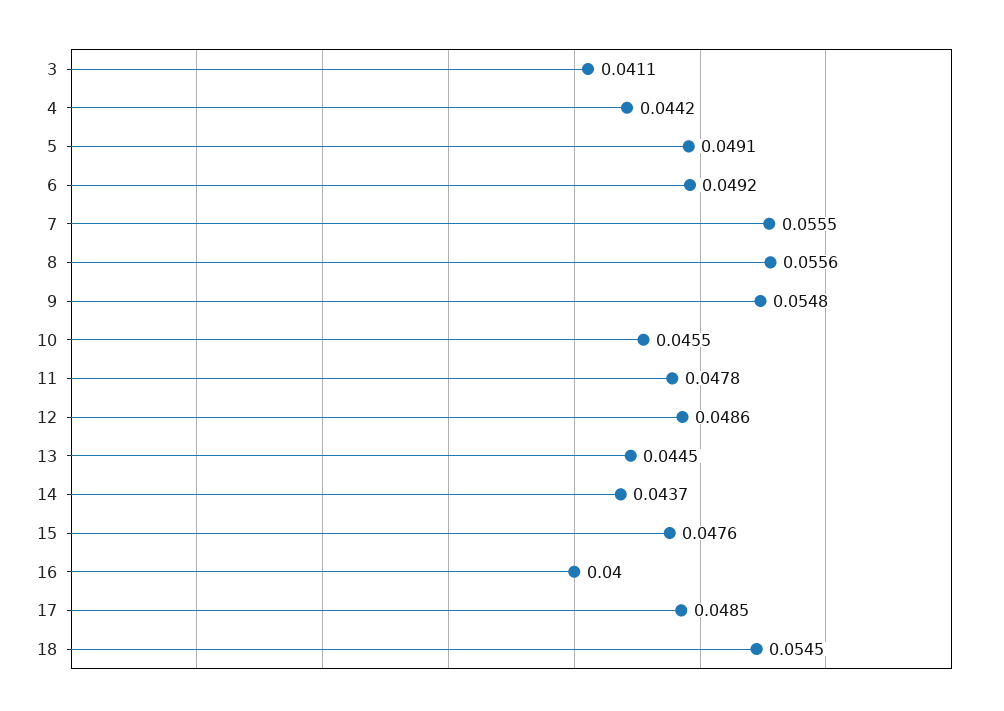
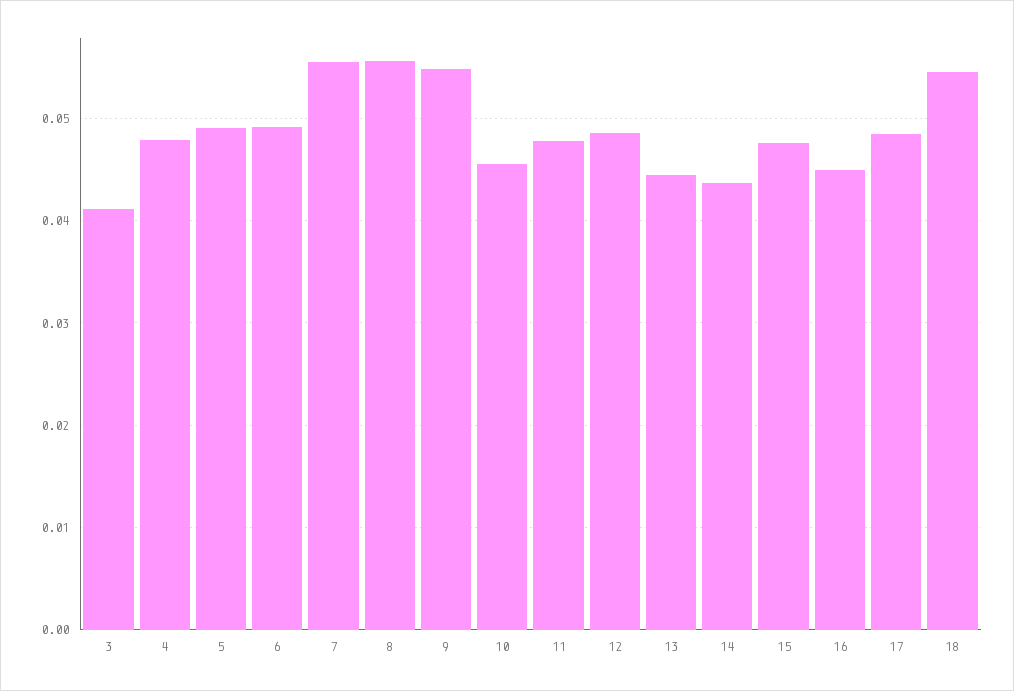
4: 0.0442 -> 0.048
16: 0.04 -> 0.045

